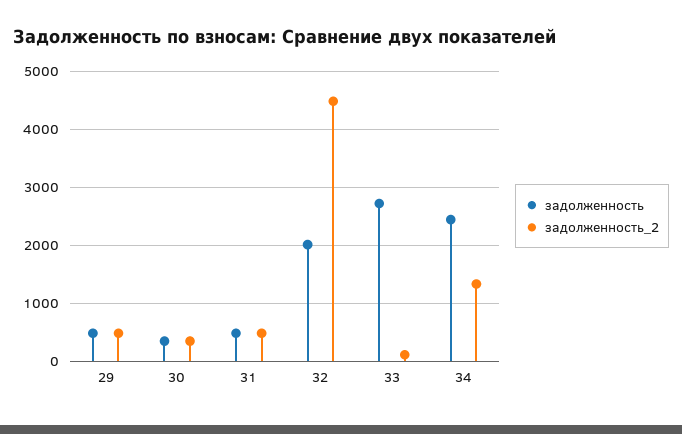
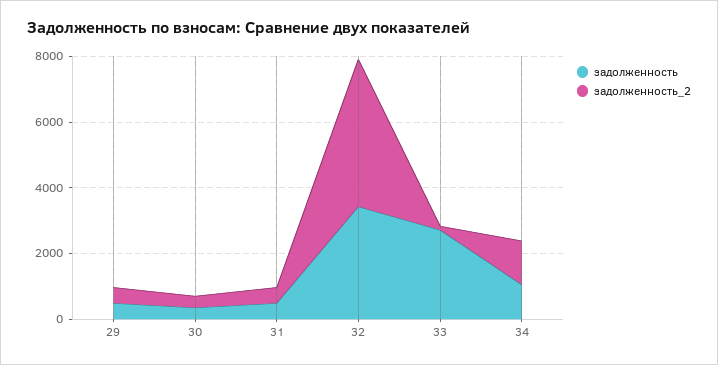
задолженность, 32: 2000 -> 3500
задолженность, 34: 2400 -> 1000

